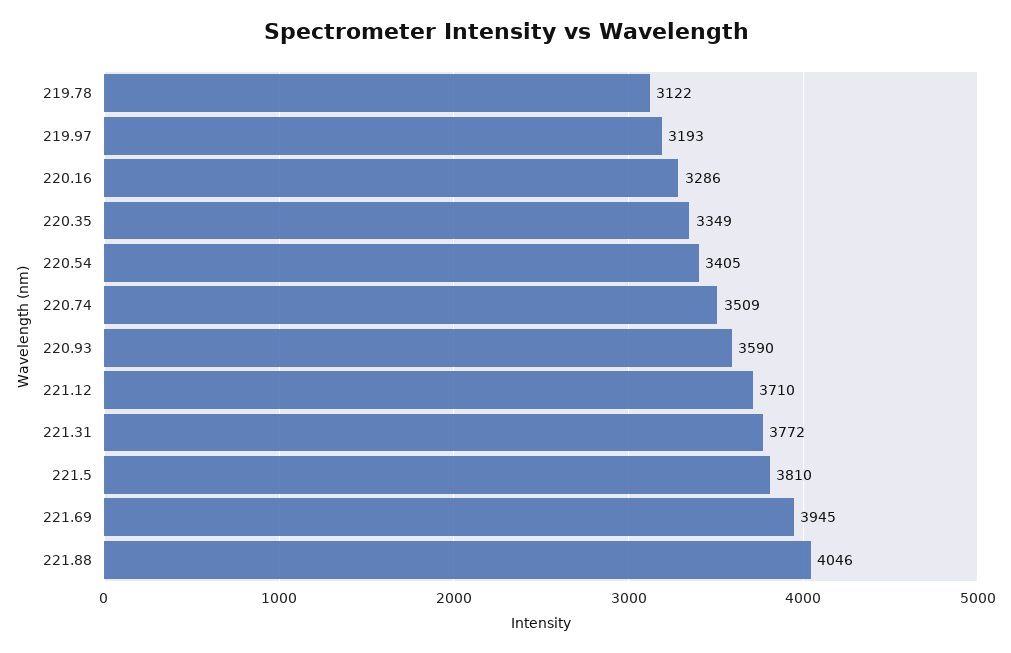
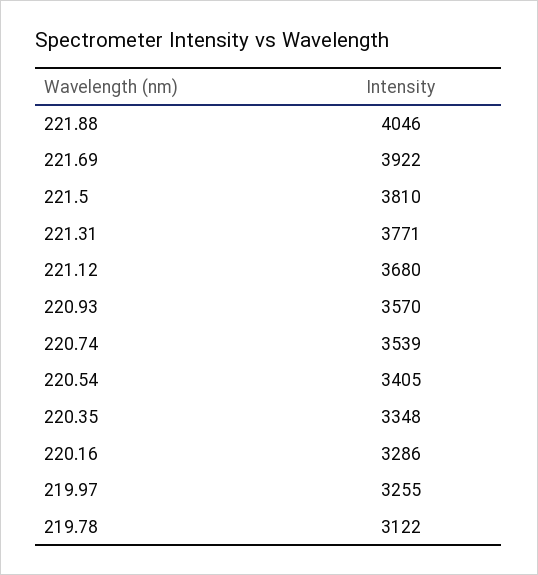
219.97: 3193 -> 3255
220.35: 3349 -> 3348
220.74: 3509 -> 3539
220.93: 3590 -> 3570
221.12: 3710 -> 3680
221.31: 3772 -> 3771
221.69: 3945 -> 3922

